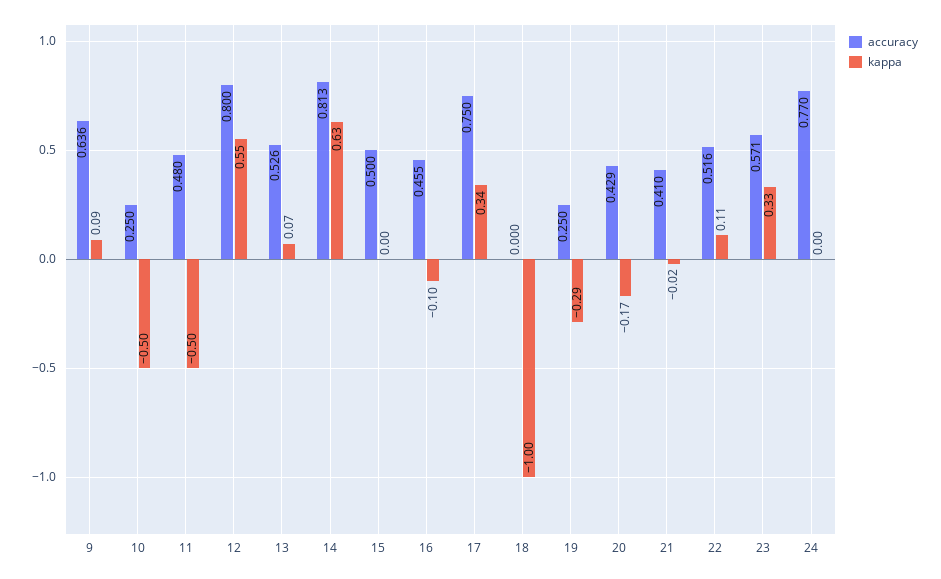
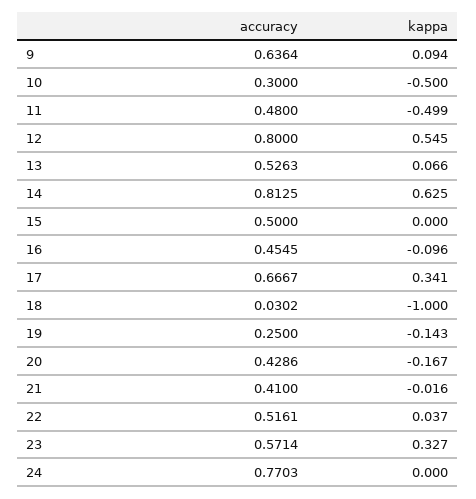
accuracy, 10: 0.25 -> 0.3
accuracy, 17: 0.75 -> 0.6667
accuracy, 18: 0 -> 0.0302
kappa, 19: -0.29 -> -0.143
kappa, 22: 0.11 -> 0.037

